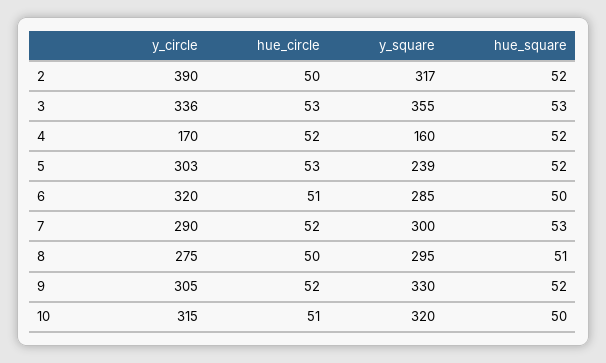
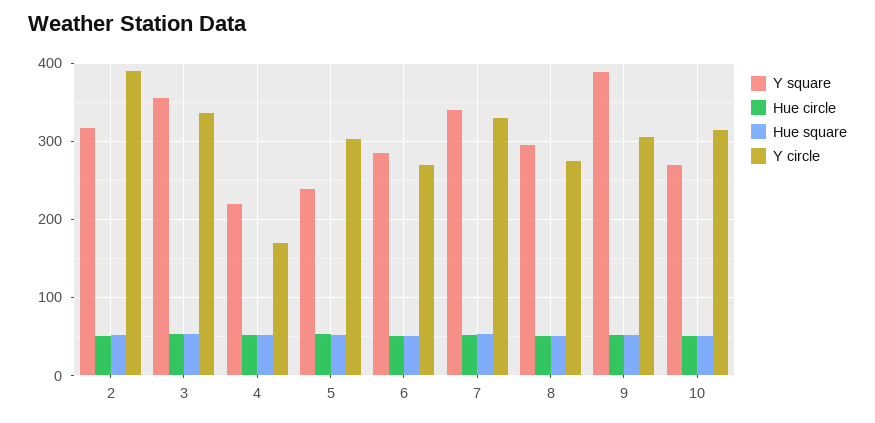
y_square, 4: 160 -> 220
y_circle, 6: 320 -> 270
y_circle, 7: 290 -> 330
y_square, 7: 300 -> 340
y_square, 9: 330 -> 390
y_square, 10: 320 -> 270

